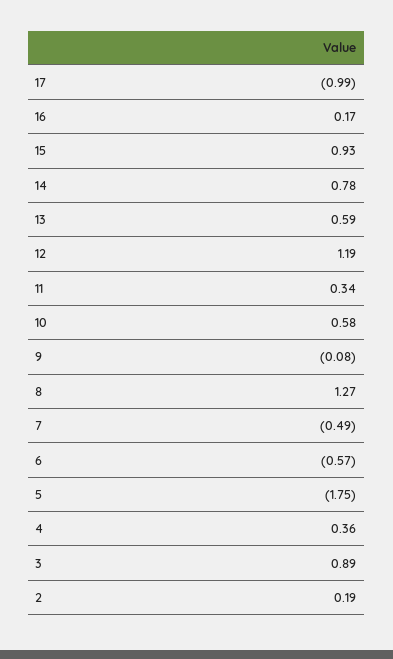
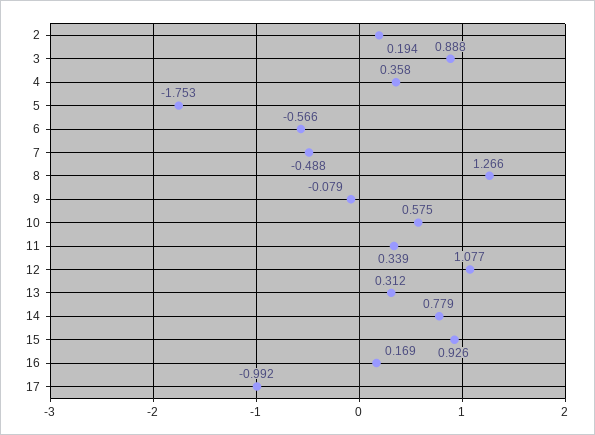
13: 0.59 -> 0.312
12: 1.19 -> 1.077

